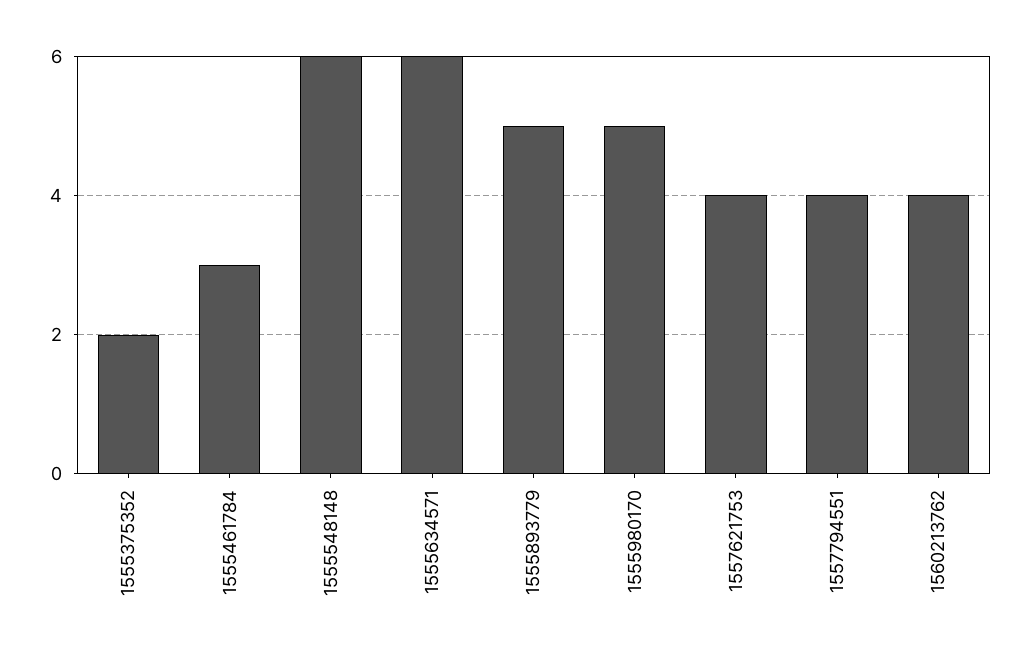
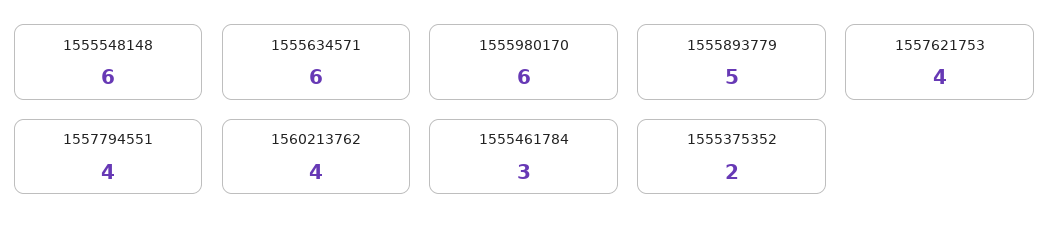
1555980170: 5 -> 6

